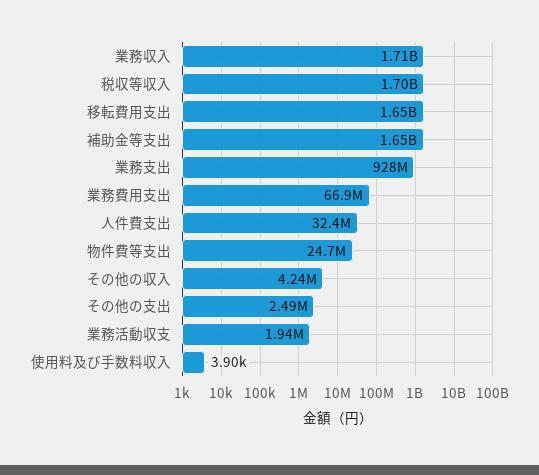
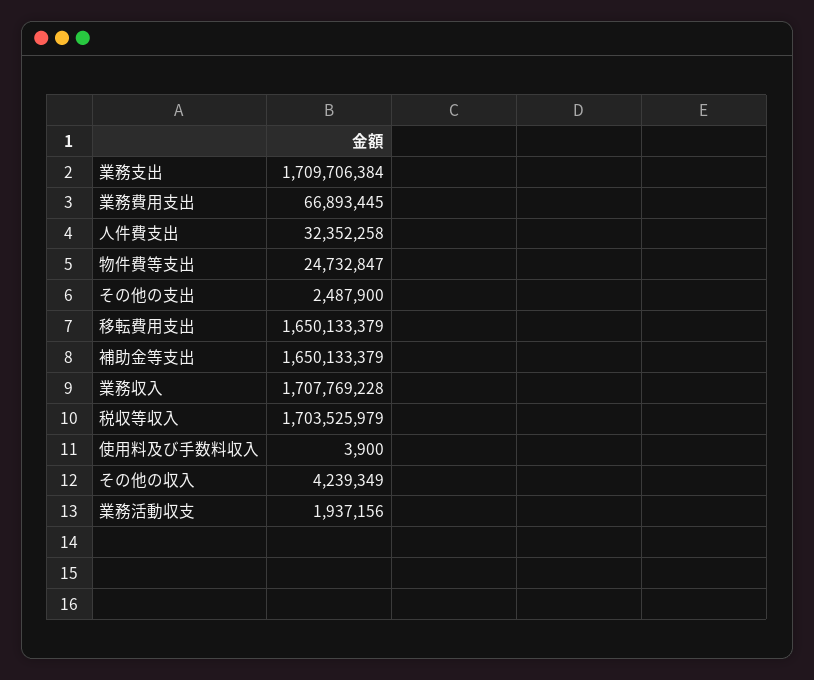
業務支出: 928000000 -> 1709706384

